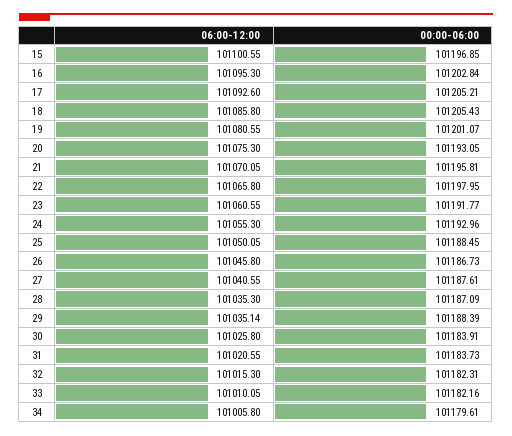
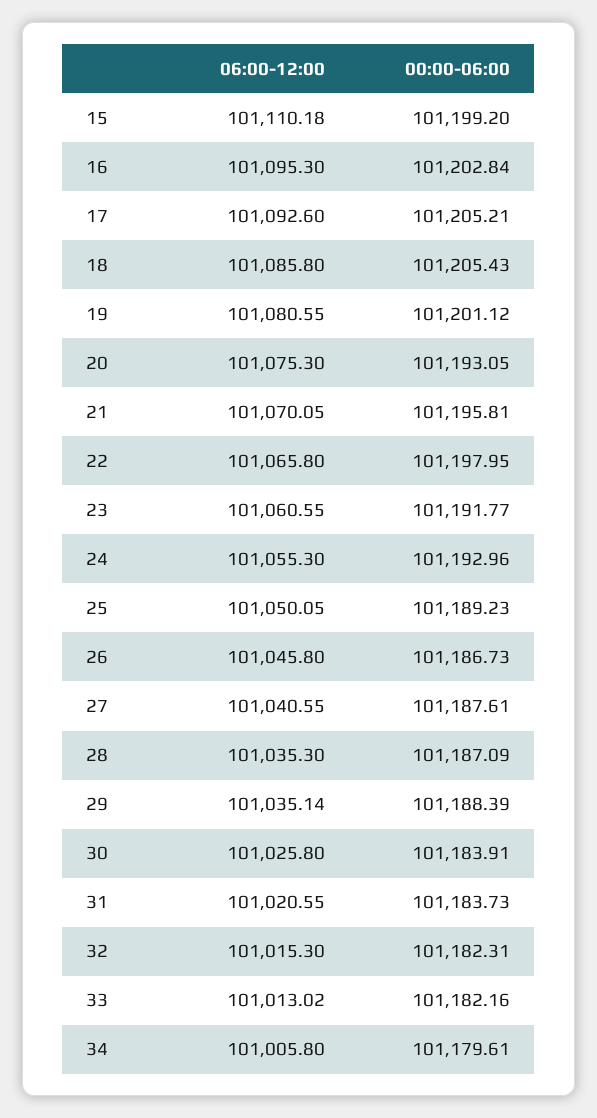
06:00-12:00, 15: 101100.55 -> 101110.18
00:00-06:00, 15: 101196.85 -> 101199.2
00:00-06:00, 19: 101201.07 -> 101201.12
00:00-06:00, 25: 101188.45 -> 101189.23
06:00-12:00, 33: 101010.05 -> 101013.02

